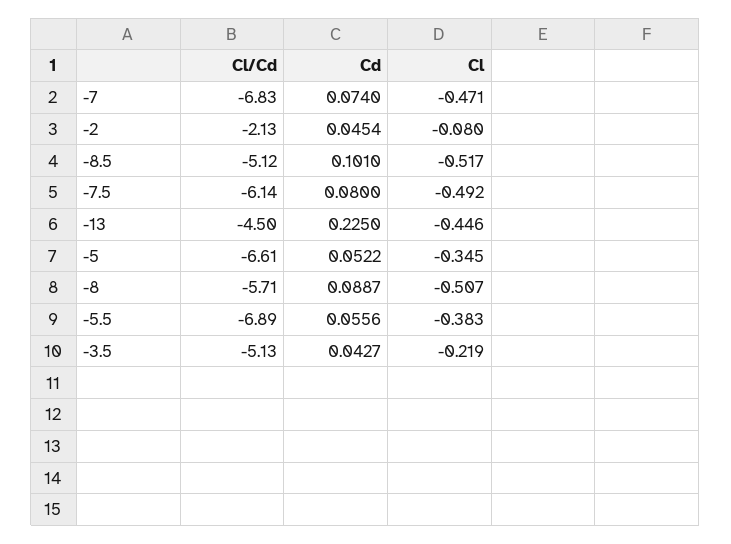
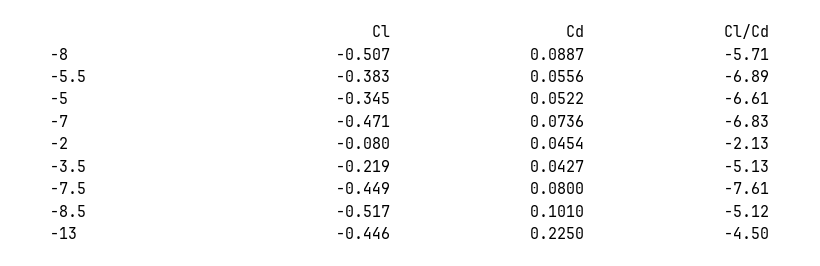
Cd, -7: 0.074 -> 0.0736
Cl/Cd, -7.5: -6.14 -> -7.61
Cl, -7.5: -0.492 -> -0.449

